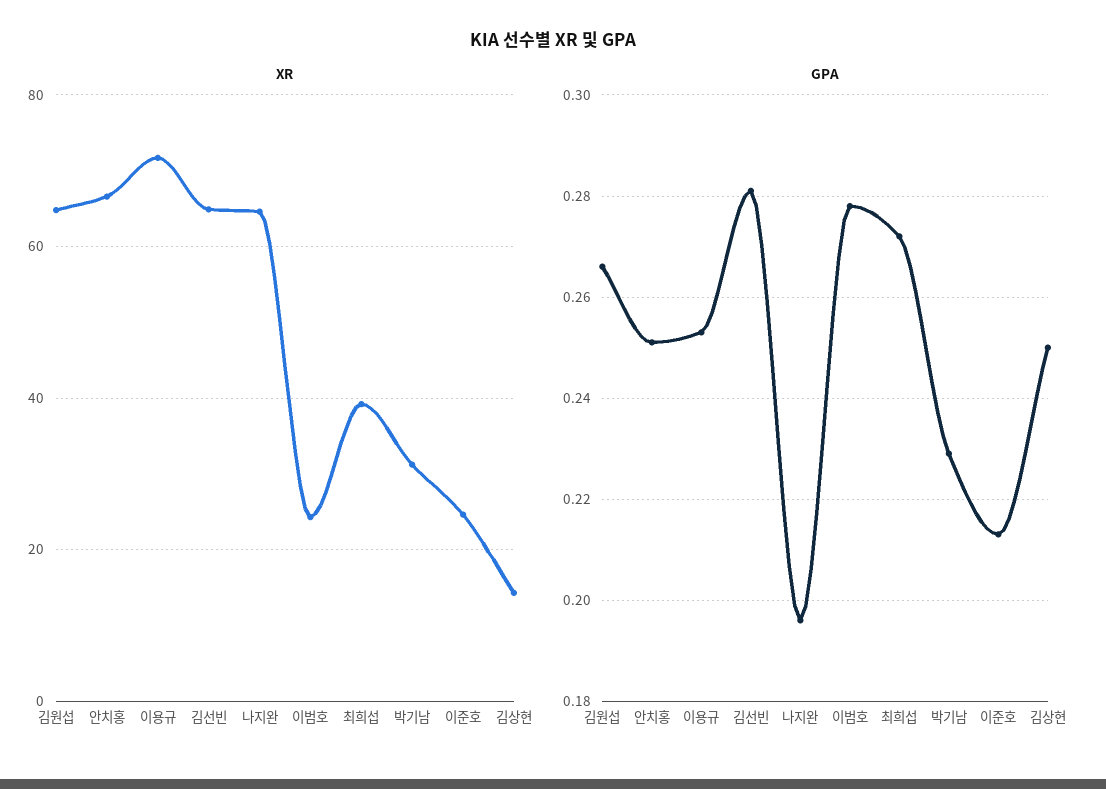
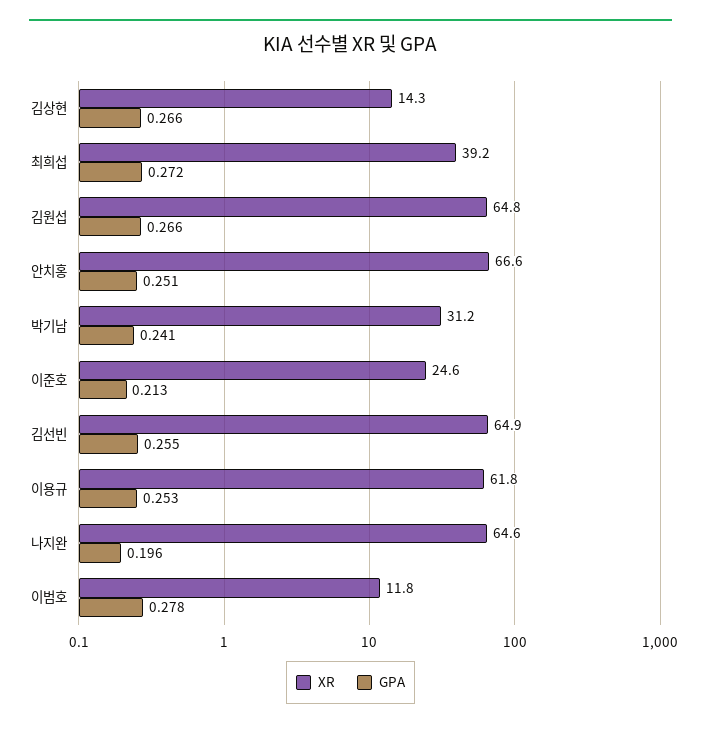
XR, 이용규: 72 -> 61.8
XR, 이범호: 24 -> 11.8
GPA, 김선빈: 0.28 -> 0.255
GPA, 박기남: 0.23 -> 0.241
GPA, 김상현: 0.25 -> 0.266

